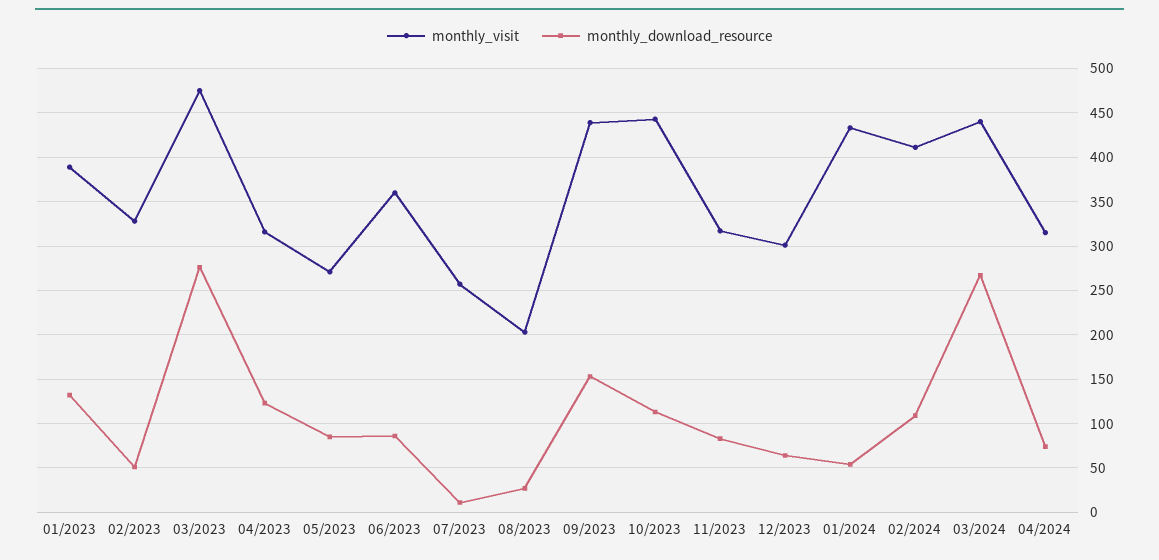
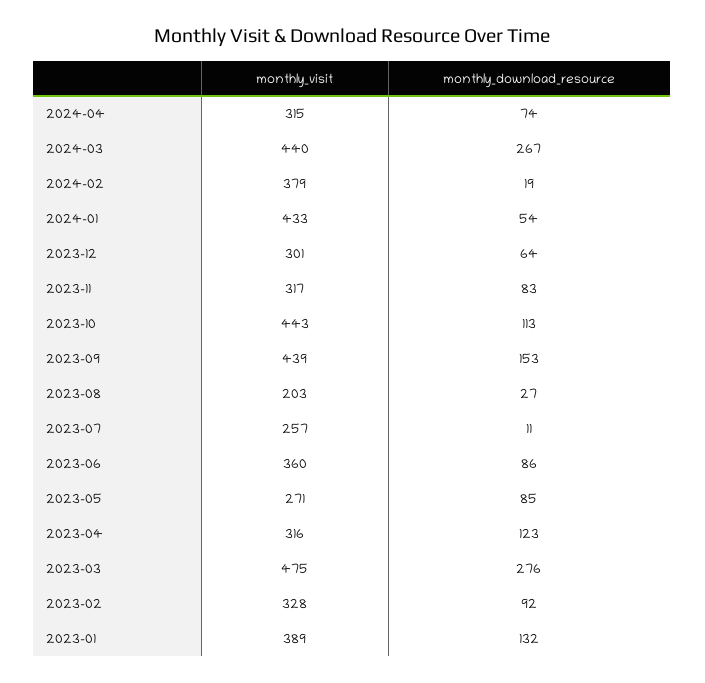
monthly_download_resource, 02/2023: 50 -> 92
monthly_visit, 02/2024: 410 -> 379
monthly_download_resource, 02/2024: 110 -> 19

